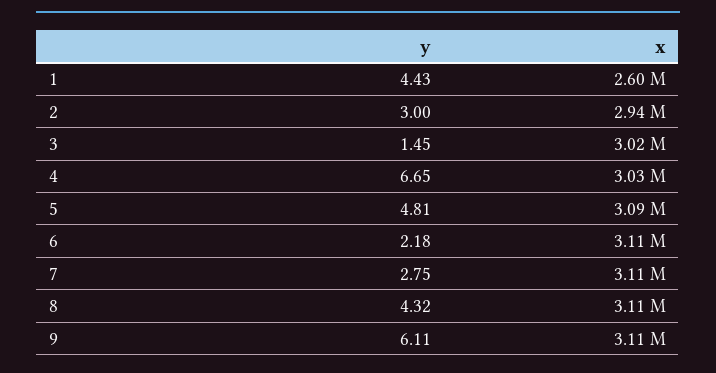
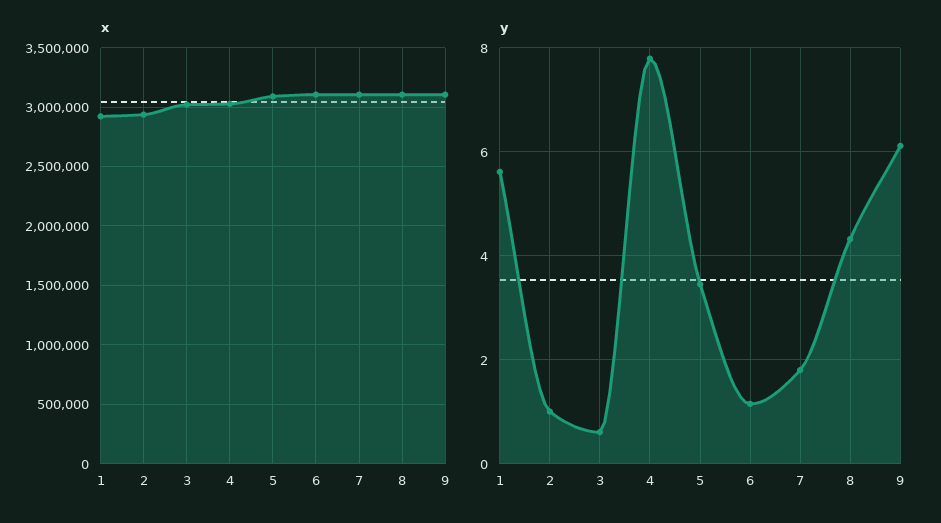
y, 1: 4.43 -> 5.6
x, 1: 2600000 -> 2900000
y, 2: 3 -> 1
y, 3: 1.45 -> 0.6
y, 4: 6.65 -> 7.8
y, 5: 4.81 -> 3.4
y, 6: 2.18 -> 1.2
y, 7: 2.75 -> 1.8

